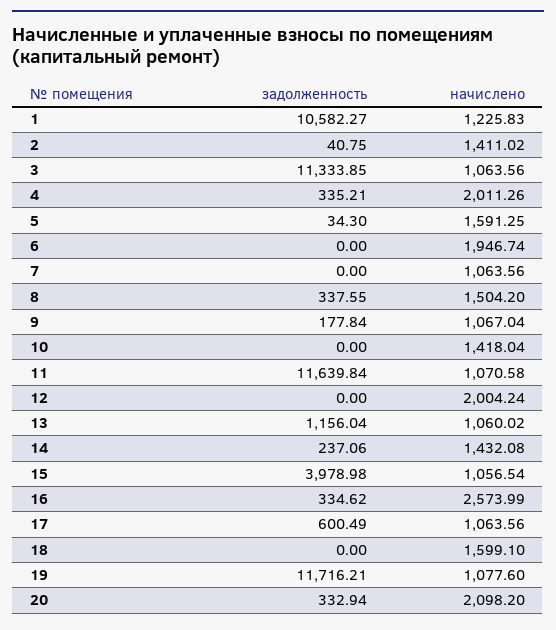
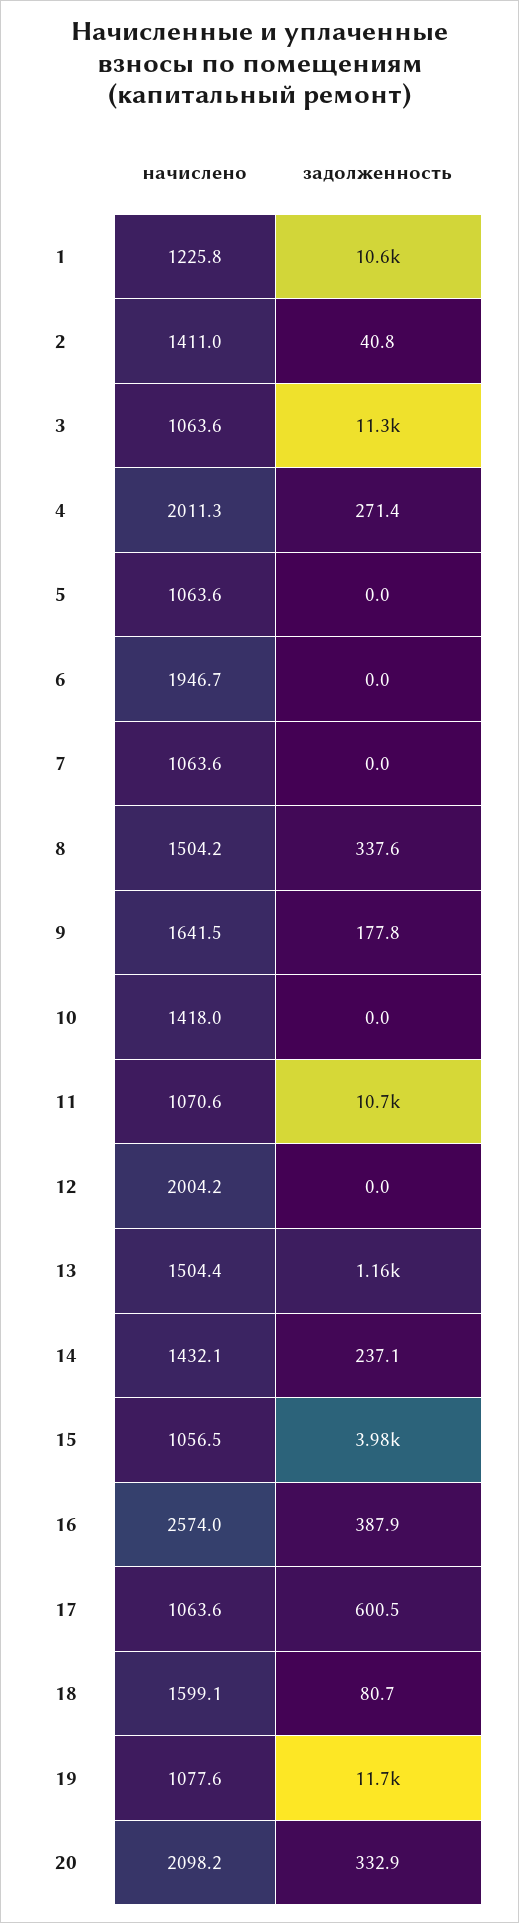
задолженность, 4: 335.21 -> 271.4
задолженность, 5: 34.3 -> 0
начислено, 5: 1591.25 -> 1063.6
начислено, 9: 1067.04 -> 1641.5
задолженность, 11: 11639.84 -> 10700
начислено, 13: 1060.02 -> 1504.4
задолженность, 16: 334.62 -> 387.9
задолженность, 18: 0 -> 80.7

